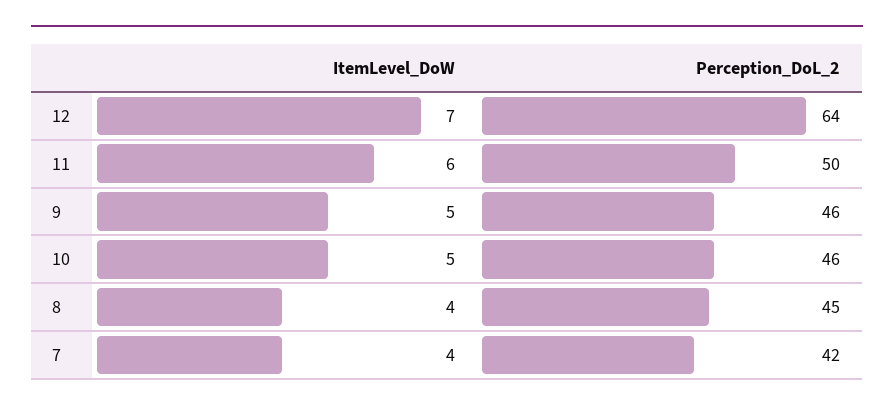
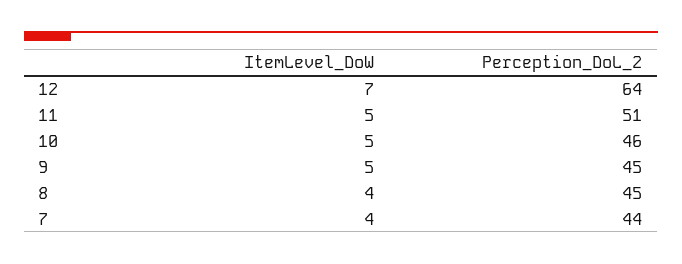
ItemLevel_DoW, 11: 6 -> 5
Perception_DoL_2, 11: 50 -> 51
Perception_DoL_2, 9: 46 -> 45
Perception_DoL_2, 7: 42 -> 44

